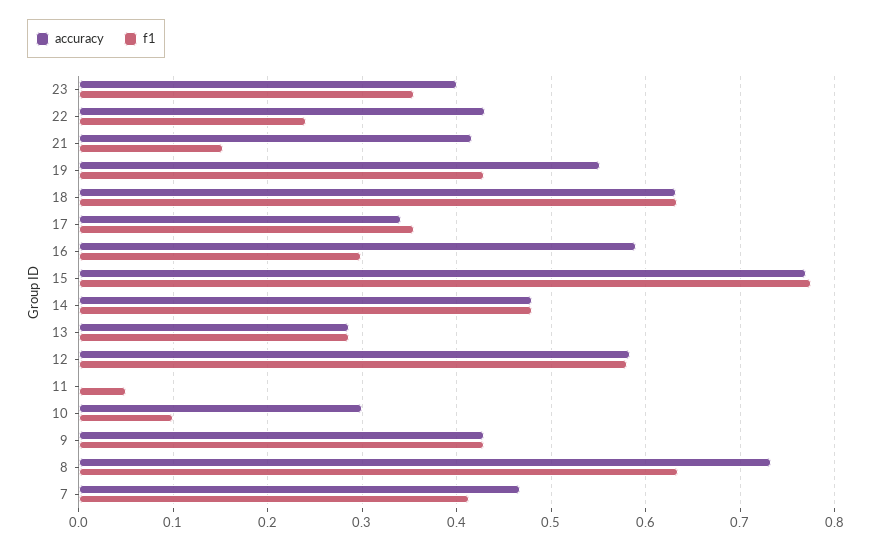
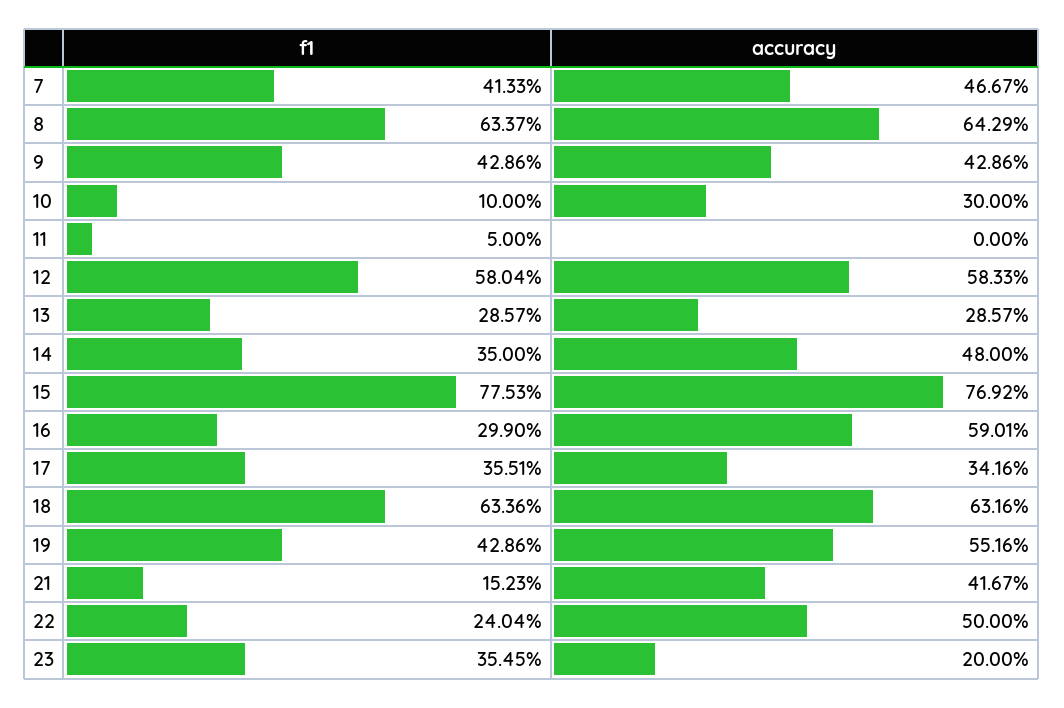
accuracy, 23: 0.4 -> 0.2
accuracy, 22: 0.43 -> 0.5
f1, 14: 0.48 -> 0.35
accuracy, 8: 0.73 -> 0.6429

